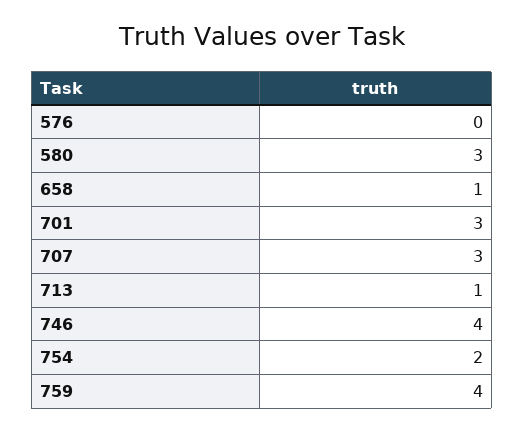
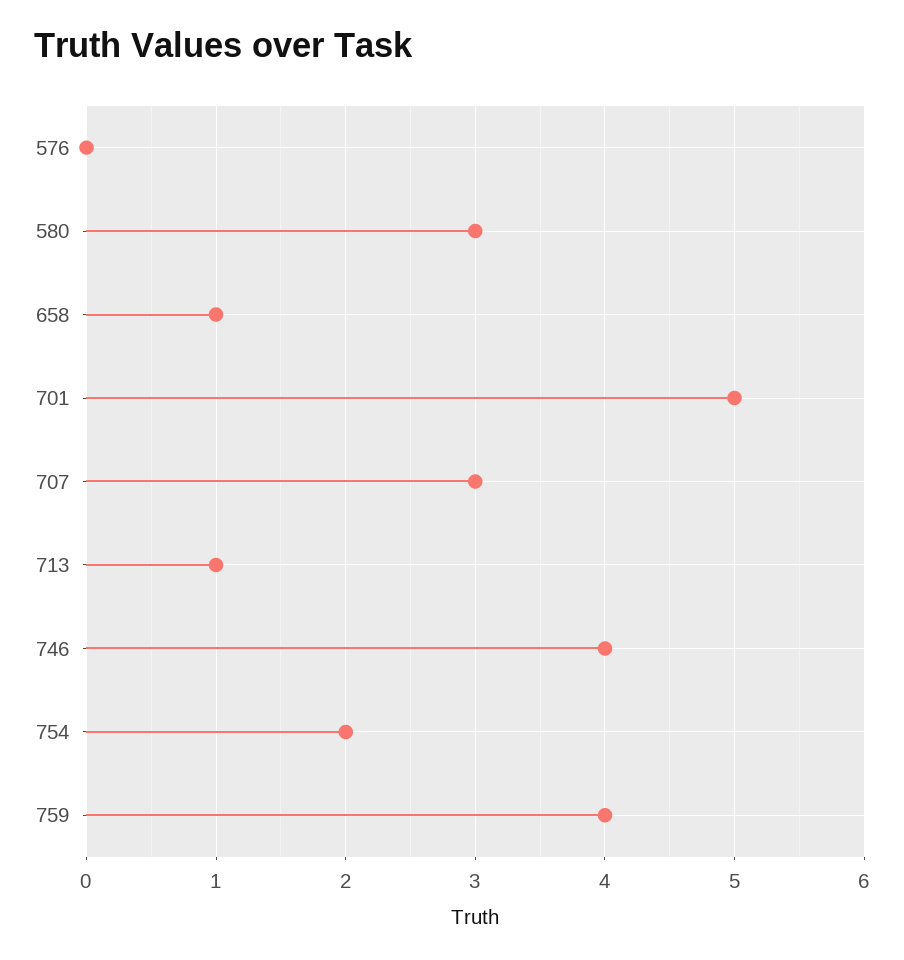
701: 3 -> 5

